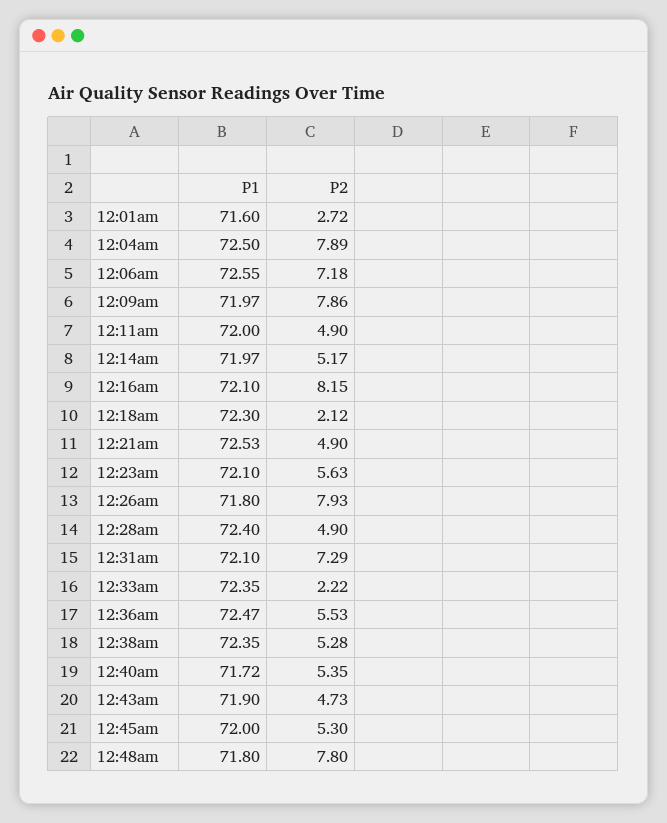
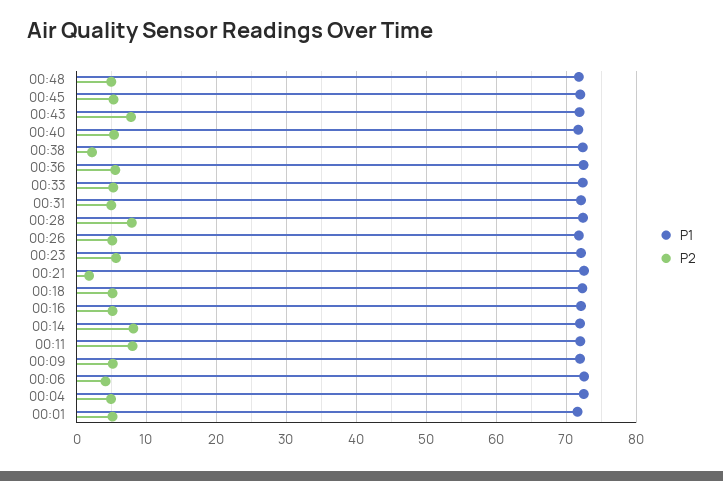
P2, 12:01am: 2.72 -> 5
P2, 12:04am: 7.89 -> 5
P2, 12:06am: 7.18 -> 4
P2, 12:09am: 7.86 -> 5
P2, 12:11am: 4.9 -> 8
P2, 12:14am: 5.17 -> 8
P2, 12:16am: 8.15 -> 5
P2, 12:18am: 2.12 -> 5
P2, 12:21am: 4.9 -> 2
P2, 12:26am: 7.93 -> 5
P2, 12:28am: 4.9 -> 8
P2, 12:31am: 7.29 -> 5
P2, 12:33am: 2.22 -> 5
P2, 12:38am: 5.28 -> 2
P2, 12:43am: 4.73 -> 8
P2, 12:48am: 7.8 -> 5

